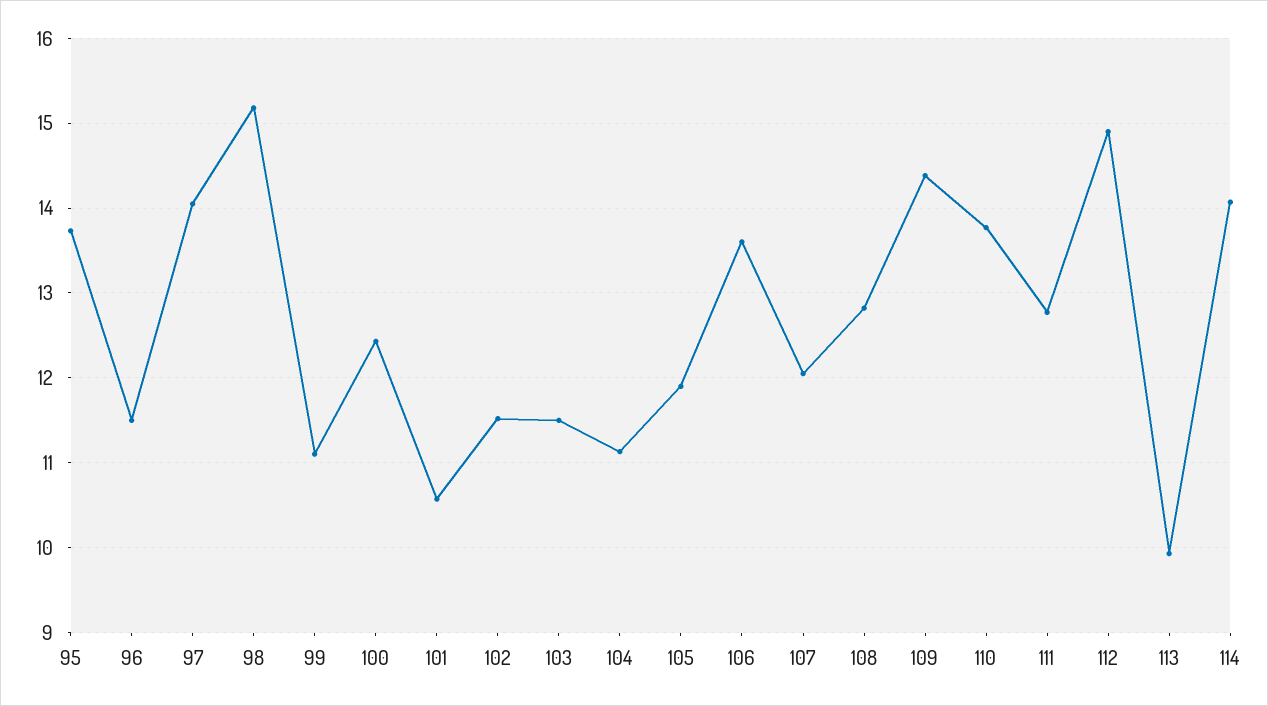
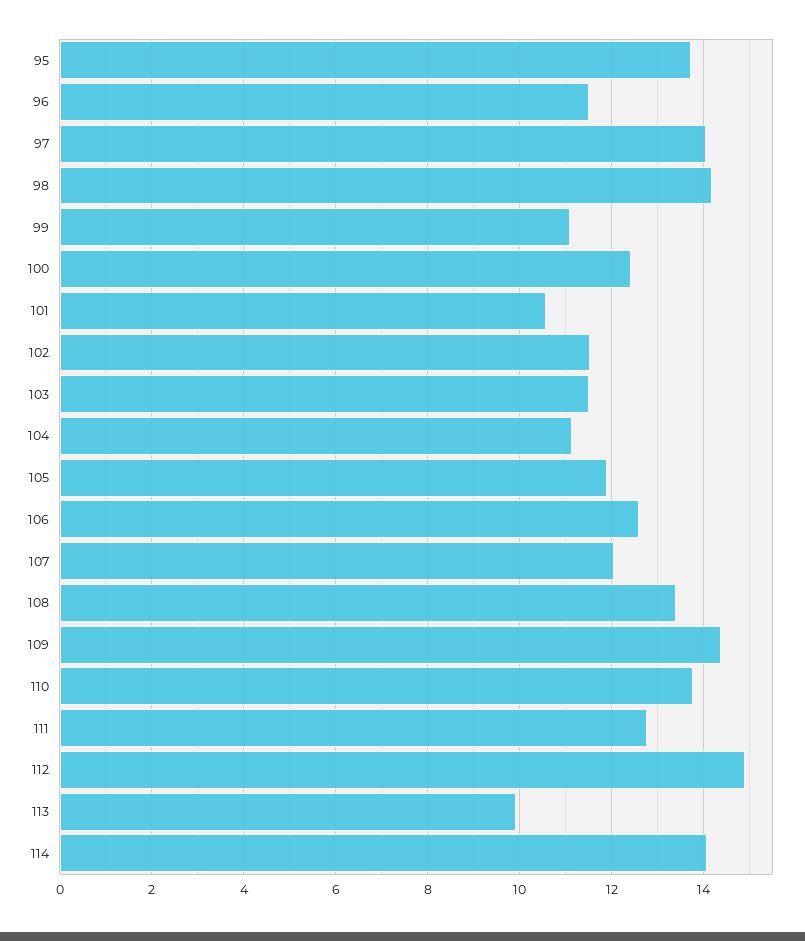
98: 15.2 -> 14.2
106: 13.6 -> 12.6
108: 12.8 -> 13.4

